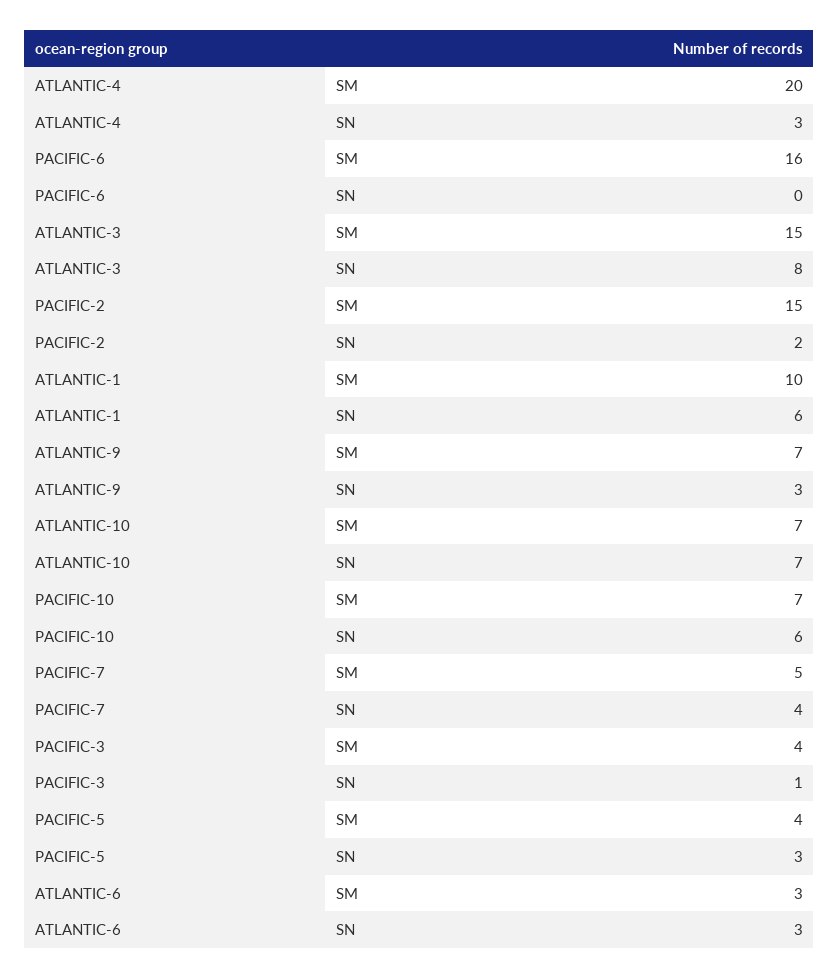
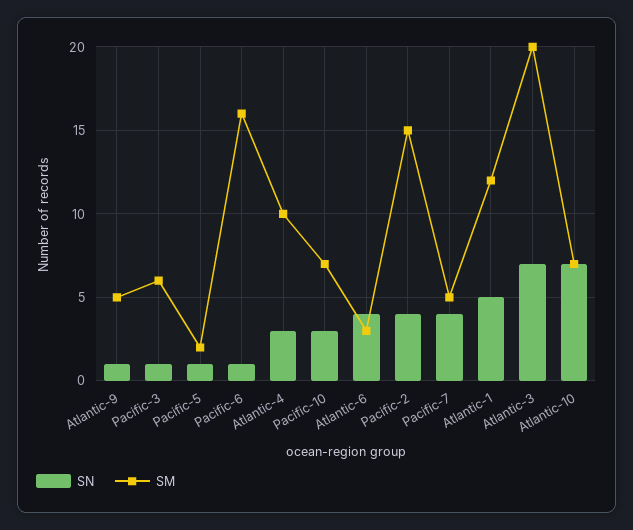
SM, ATLANTIC-4: 20 -> 10
SN, PACIFIC-6: 0 -> 1
SM, ATLANTIC-3: 15 -> 20
SN, ATLANTIC-3: 8 -> 7
SN, PACIFIC-2: 2 -> 4
SM, ATLANTIC-1: 10 -> 12
SN, ATLANTIC-1: 6 -> 5
SM, ATLANTIC-9: 7 -> 5
SN, ATLANTIC-9: 3 -> 1
SN, PACIFIC-10: 6 -> 3
SM, PACIFIC-3: 4 -> 6
SM, PACIFIC-5: 4 -> 2
SN, PACIFIC-5: 3 -> 1
SN, ATLANTIC-6: 3 -> 4

